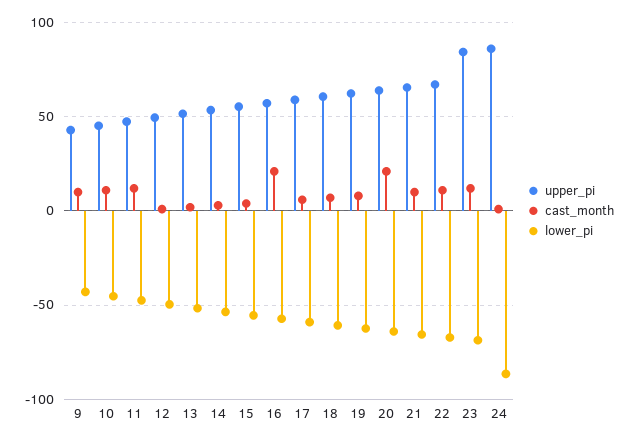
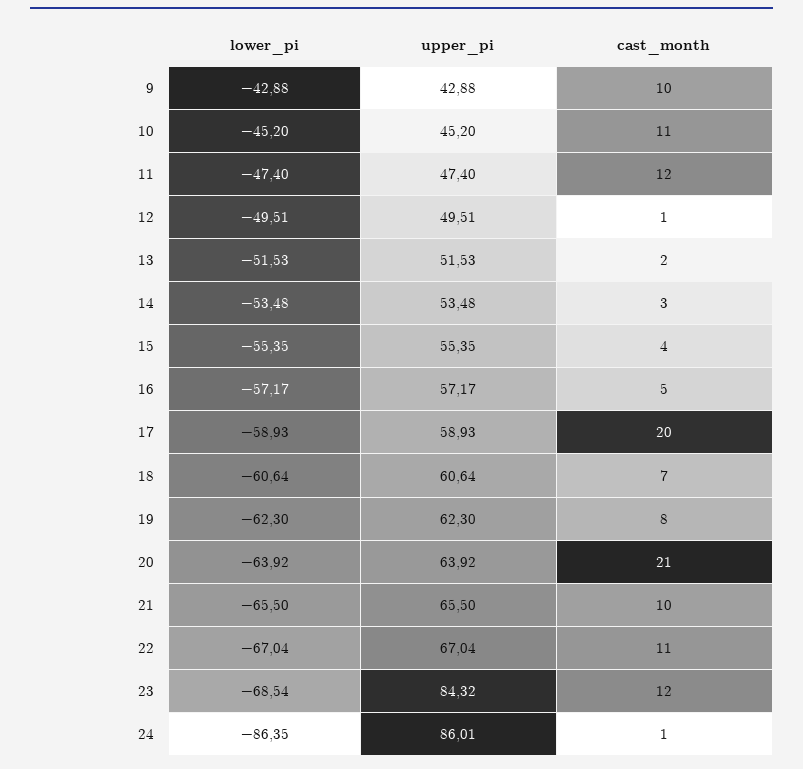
cast_month, 16: 20 -> 5
cast_month, 17: 5 -> 20

